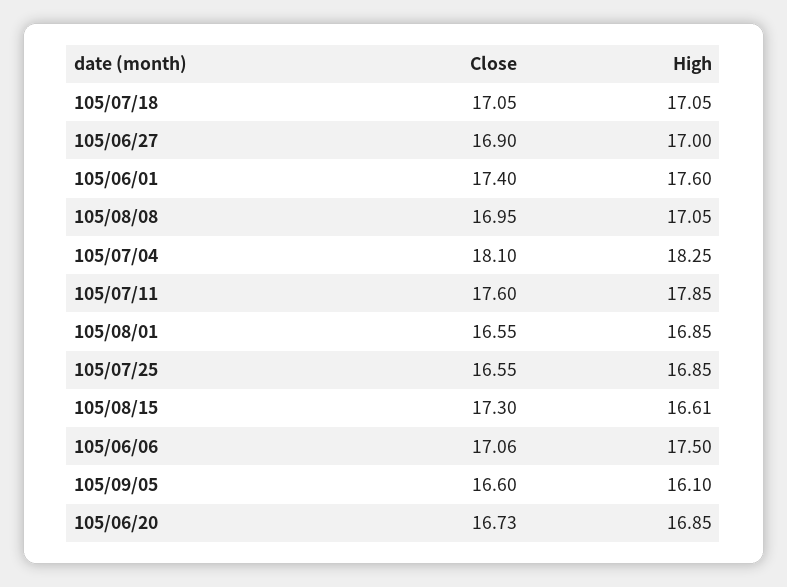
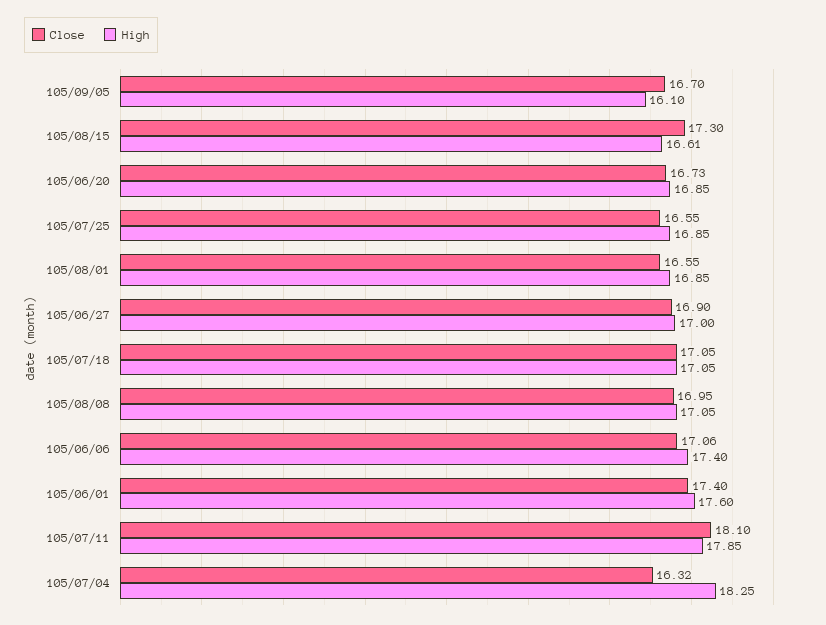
Close, 105/07/04: 18.1 -> 16.32
Close, 105/07/11: 17.6 -> 18.1
High, 105/06/06: 17.5 -> 17.4
Close, 105/09/05: 16.6 -> 16.7

